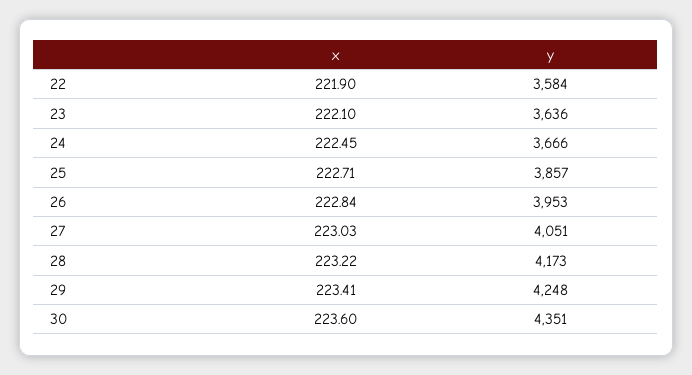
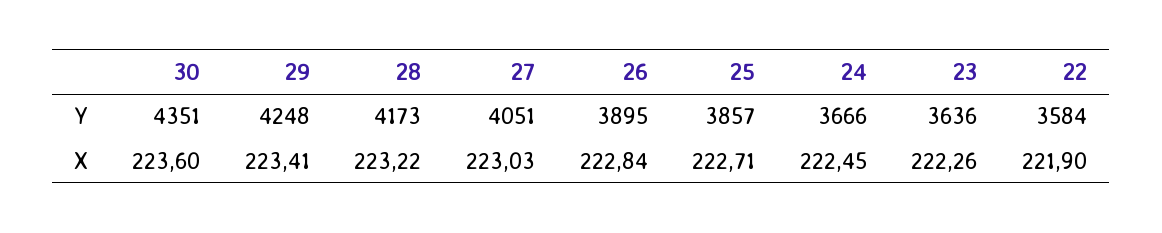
x, 23: 222.1 -> 222.26
y, 26: 3953 -> 3895

